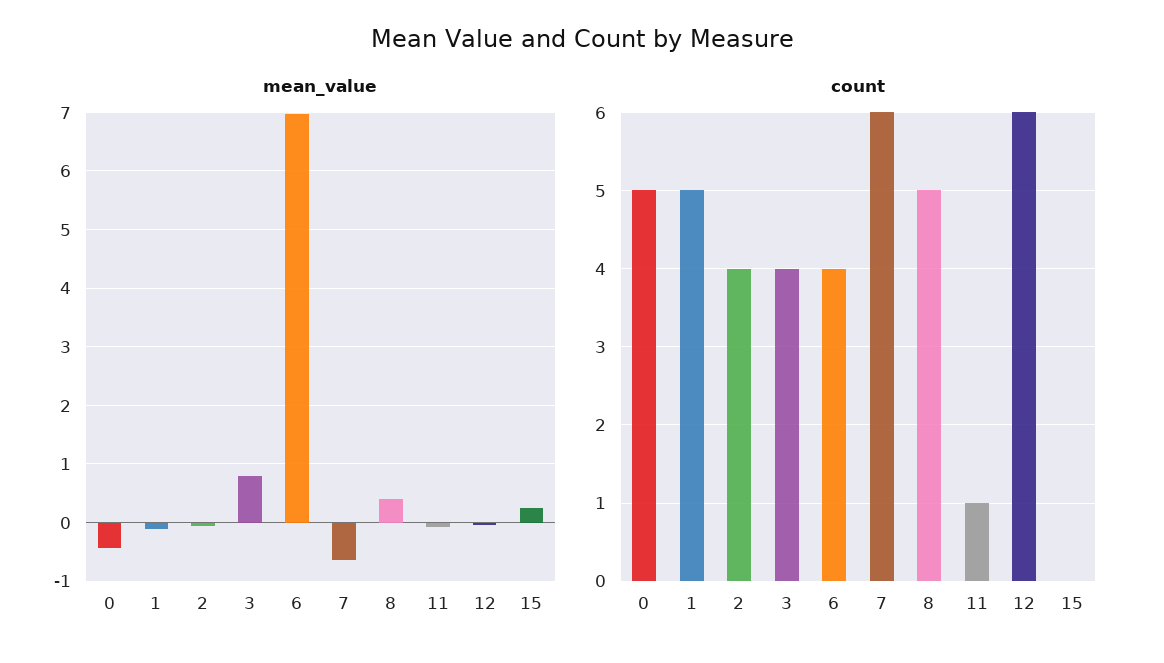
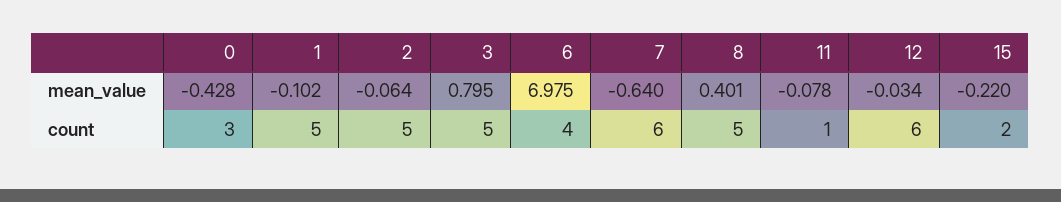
mean_value, 15: 0.2 -> -0.22
count, 0: 5 -> 3
count, 2: 4 -> 5
count, 3: 4 -> 5
count, 15: 0 -> 2

